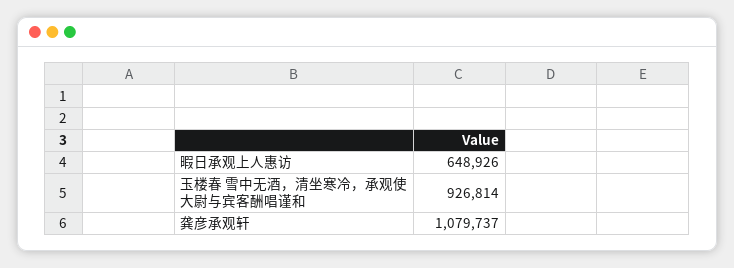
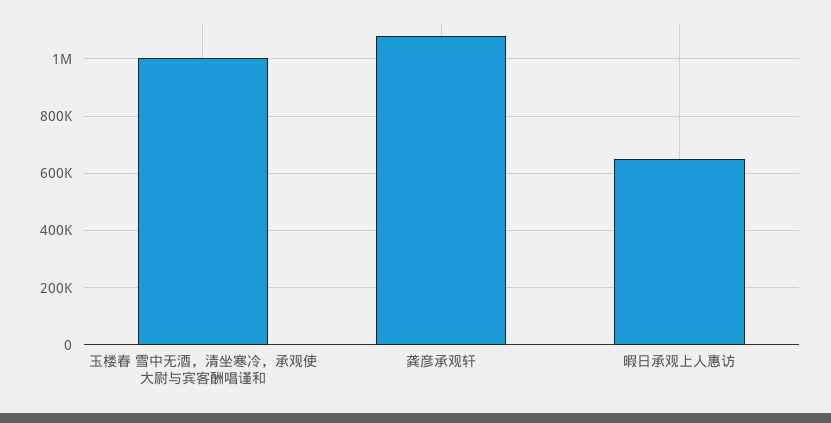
玉楼春 雪中无酒，清坐寒冷，承观使大尉与宾客酬唱谨和: 926814 -> 1000000

